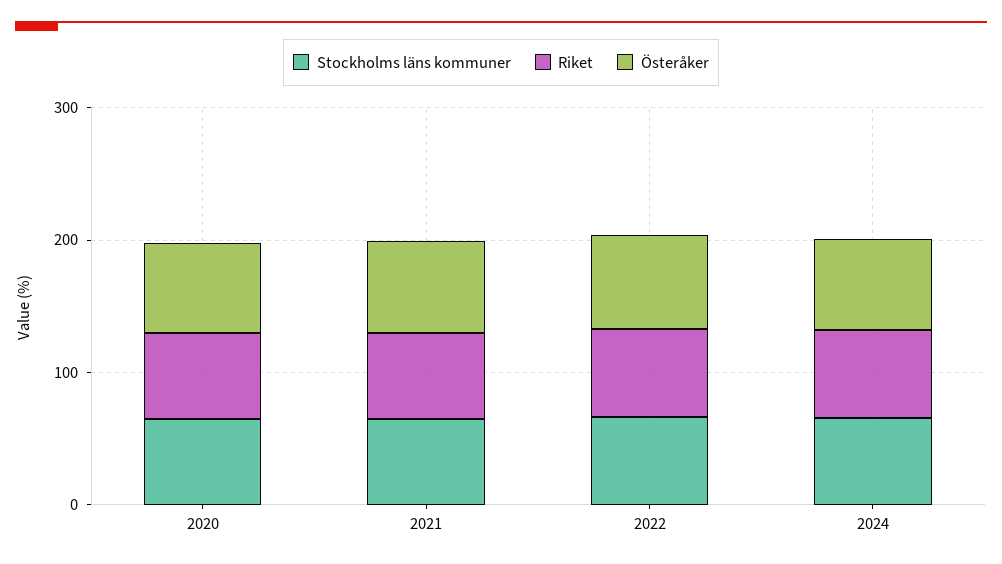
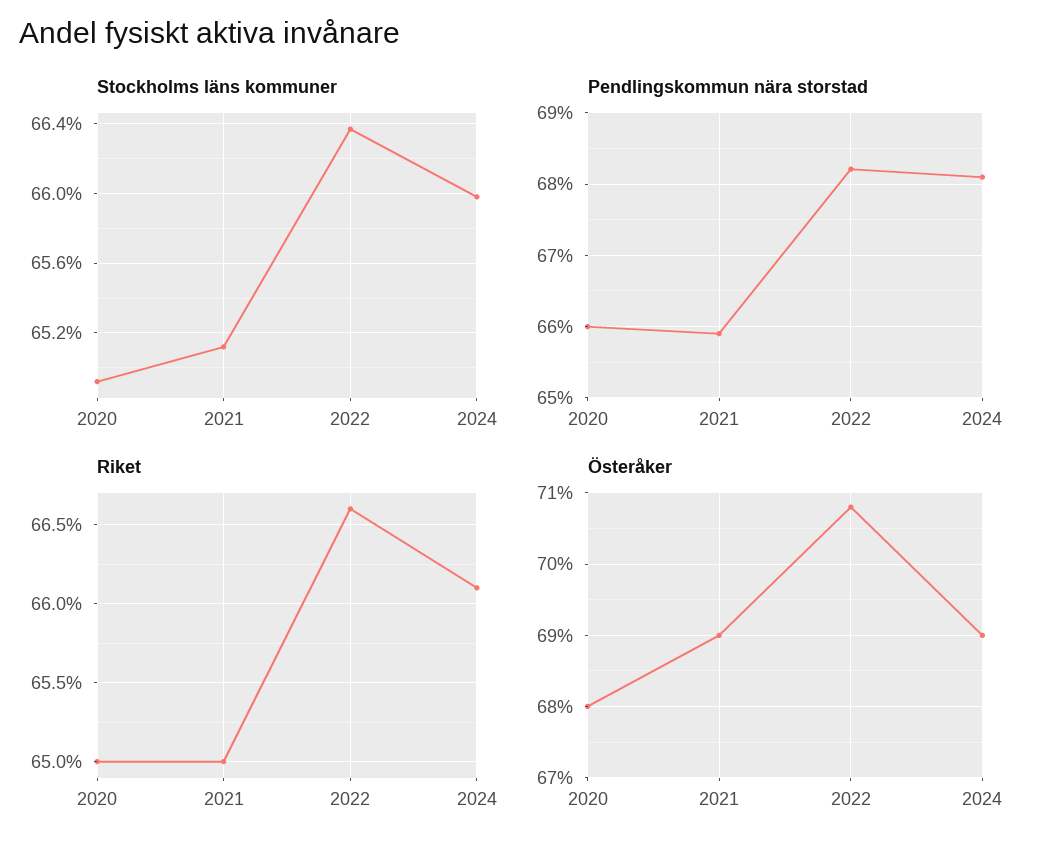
Pendlingskommun nära storstad, 2020: none -> 66
Pendlingskommun nära storstad, 2021: none -> 65.9
Pendlingskommun nära storstad, 2022: none -> 68.2
Pendlingskommun nära storstad, 2024: none -> 68.1

